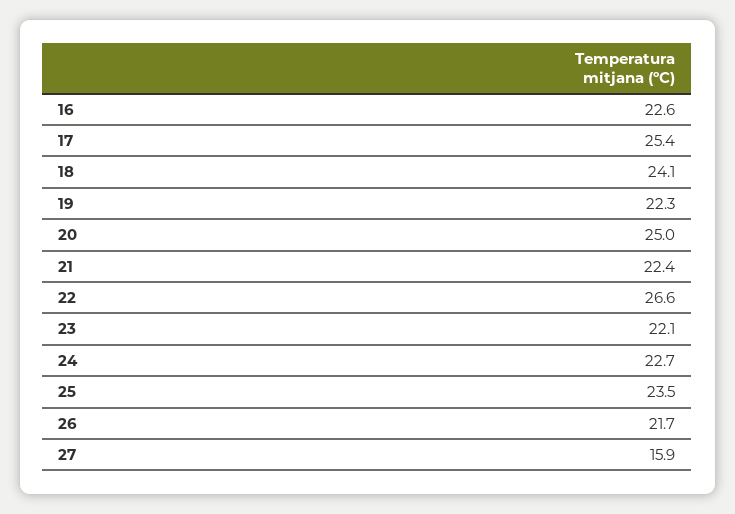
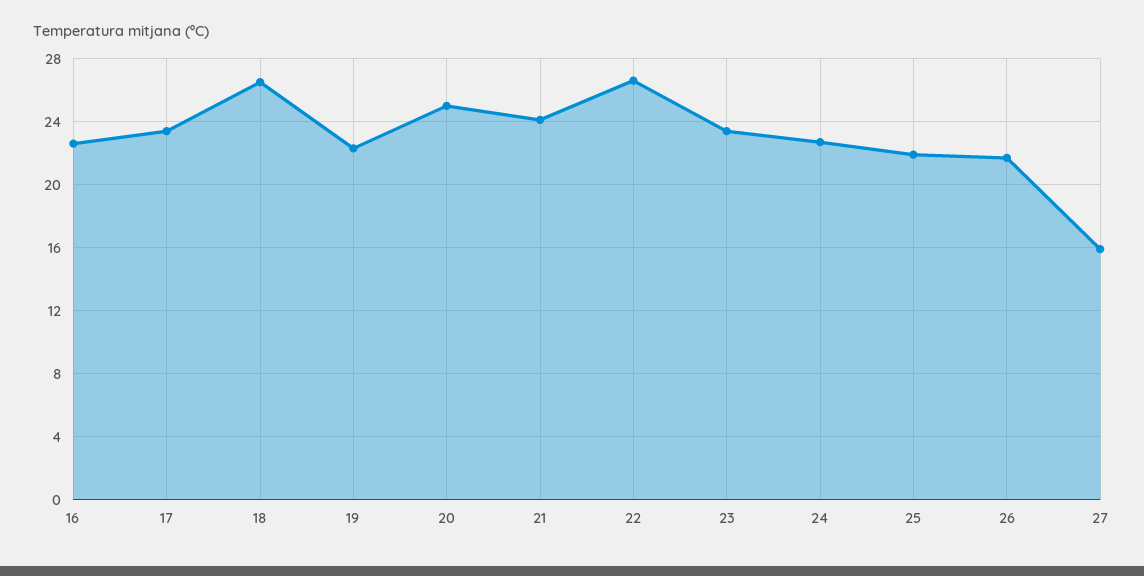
17: 25.4 -> 23.5
18: 24.1 -> 26.5
21: 22.4 -> 24
23: 22.1 -> 23.5
25: 23.5 -> 22

